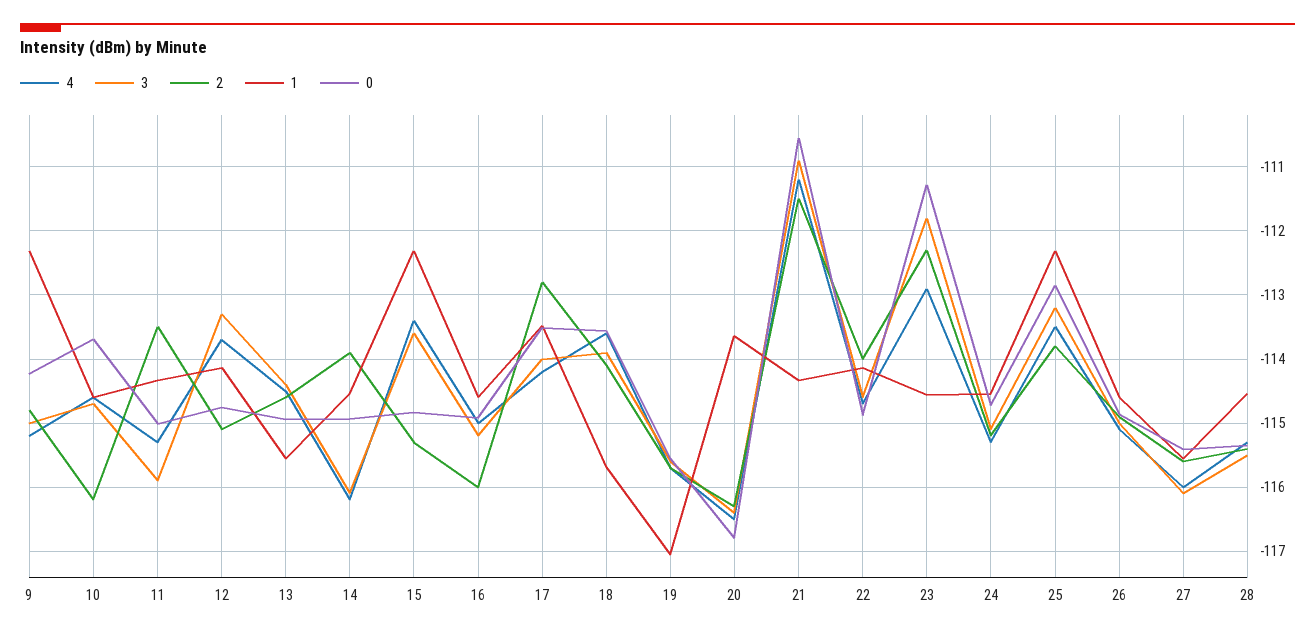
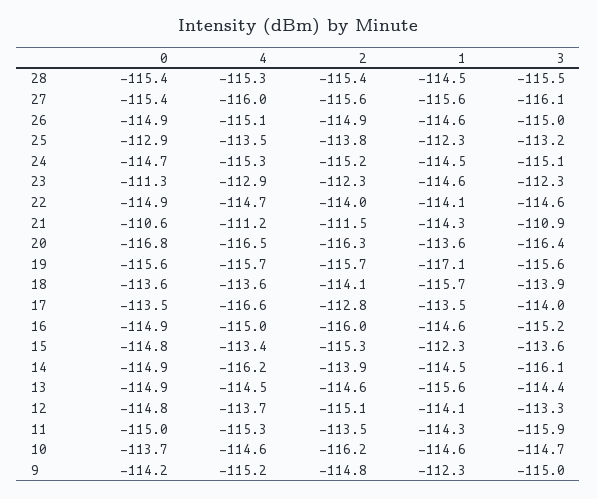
4, 17: -114.2 -> -116.6
3, 23: -111.8 -> -112.3

